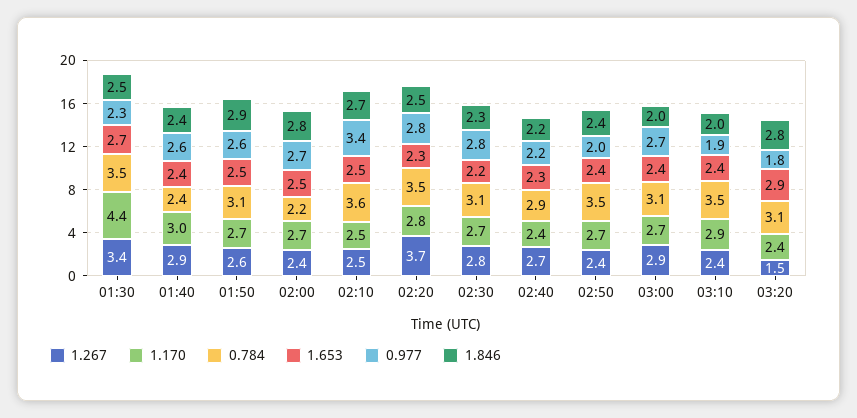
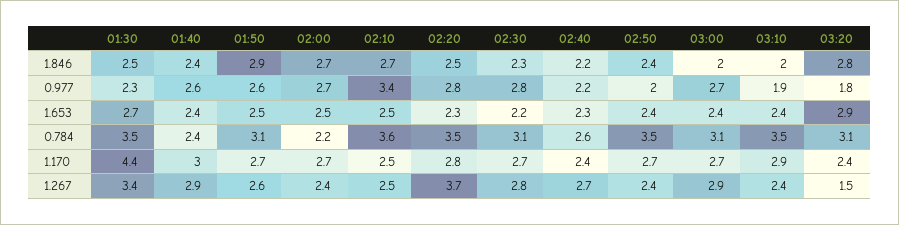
1.846, 02:00: 2.8 -> 2.7
0.784, 02:40: 2.9 -> 2.6

